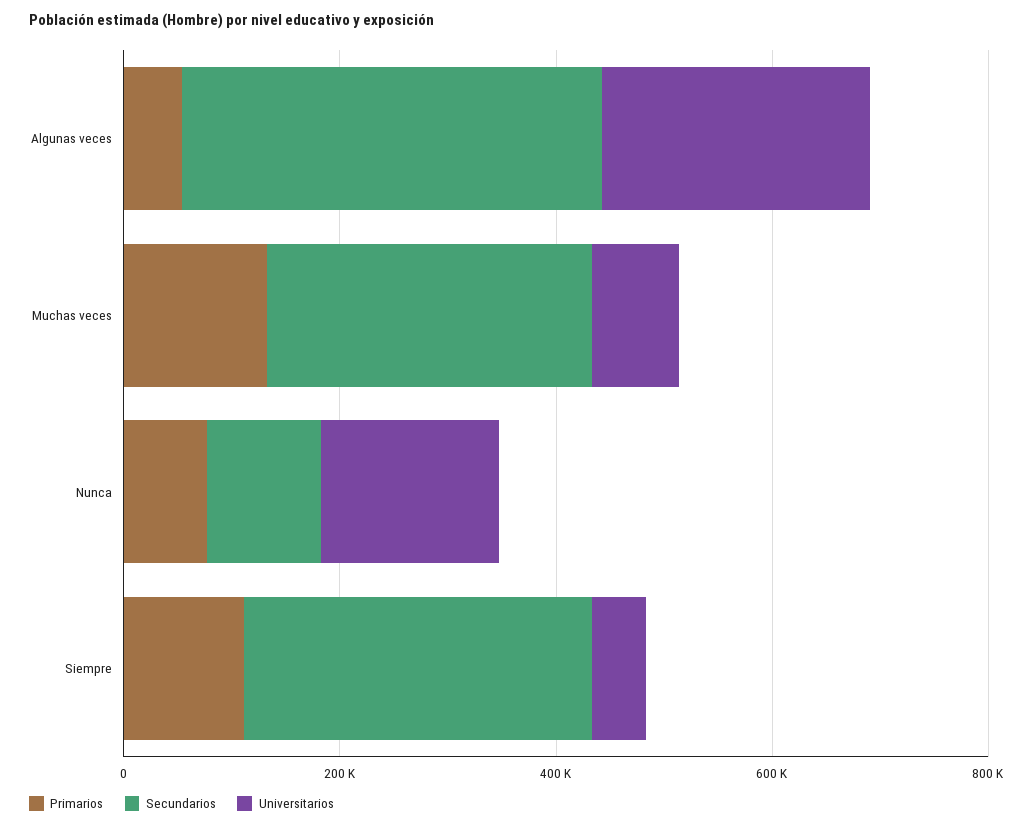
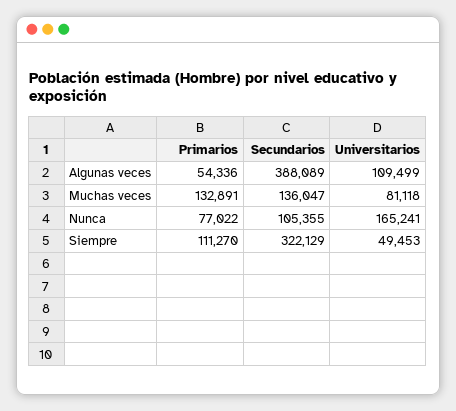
Universitarios, Algunas veces: 250000 -> 109499
Secundarios, Muchas veces: 300000 -> 136047

